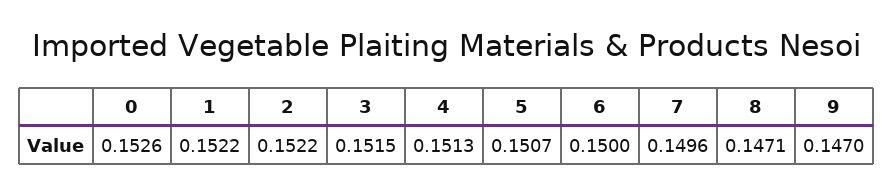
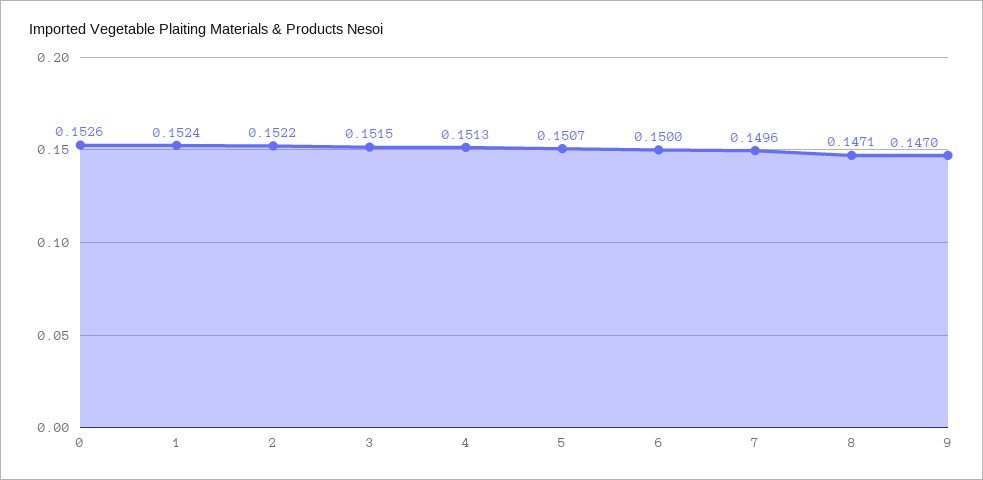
1: 0.1522 -> 0.1524

